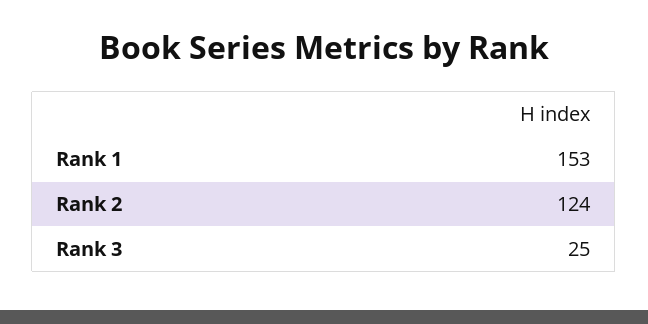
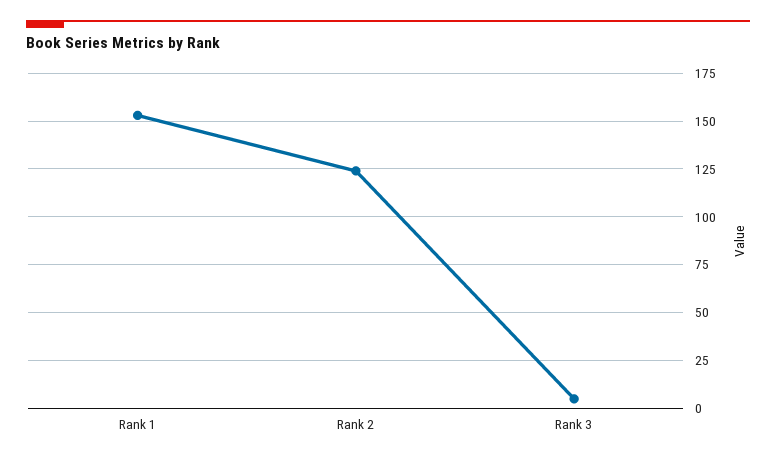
Rank 3: 25 -> 5

